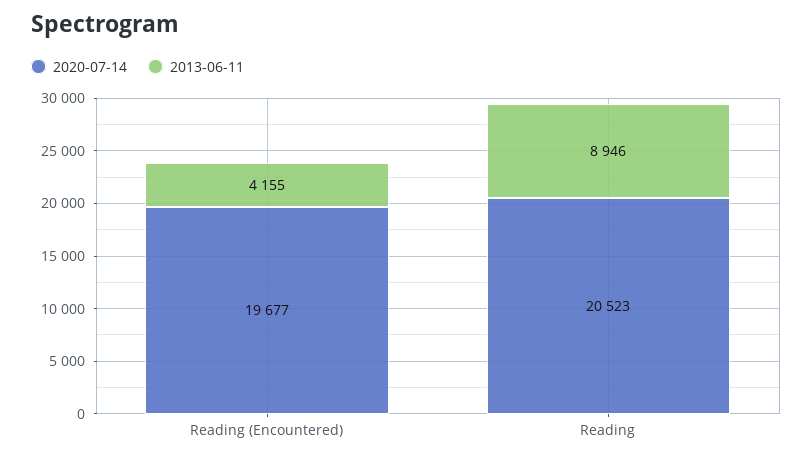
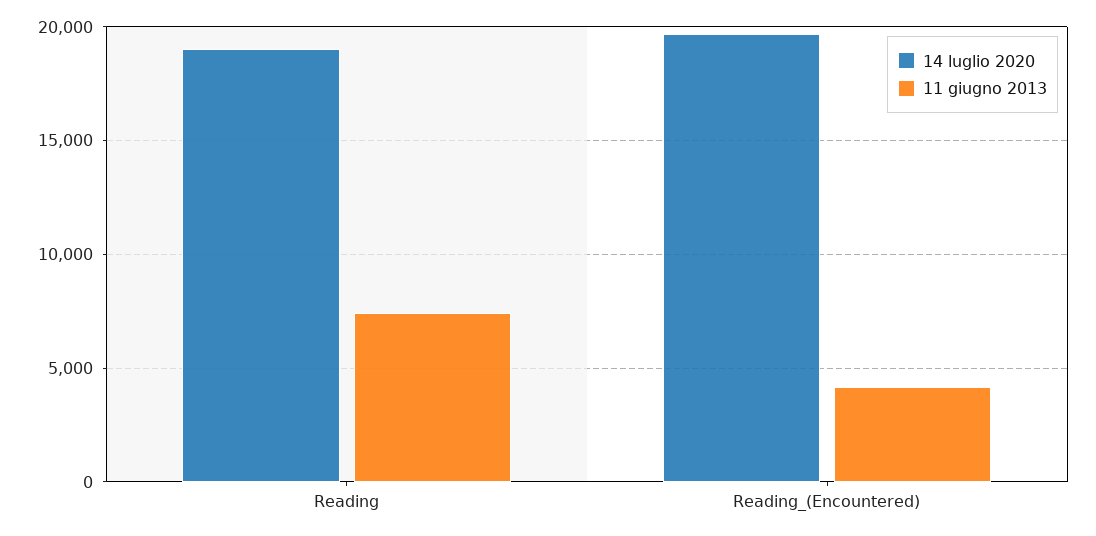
2020-07-14, Reading: 20523 -> 19000
2013-06-11, Reading: 8946 -> 7500

